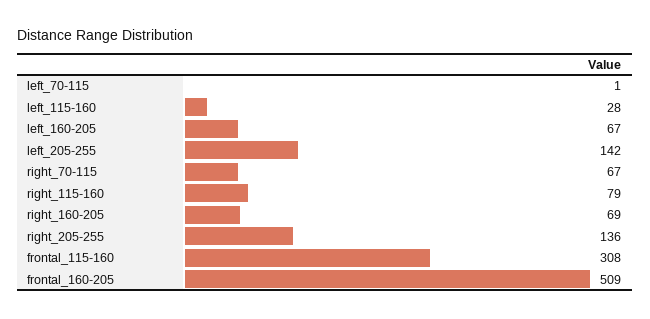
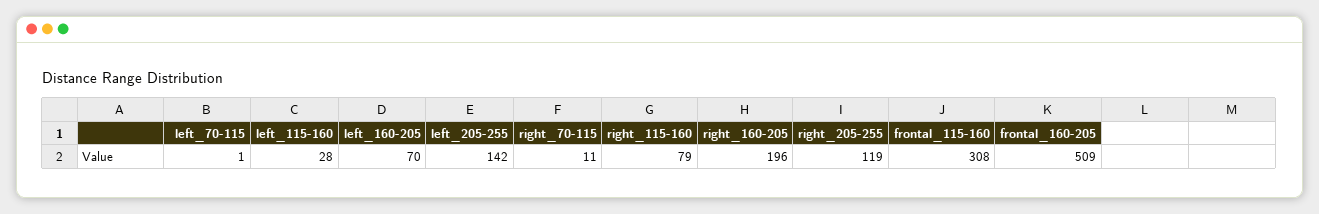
left_160-205: 67 -> 70
right_70-115: 67 -> 11
right_160-205: 69 -> 196
right_205-255: 136 -> 119

